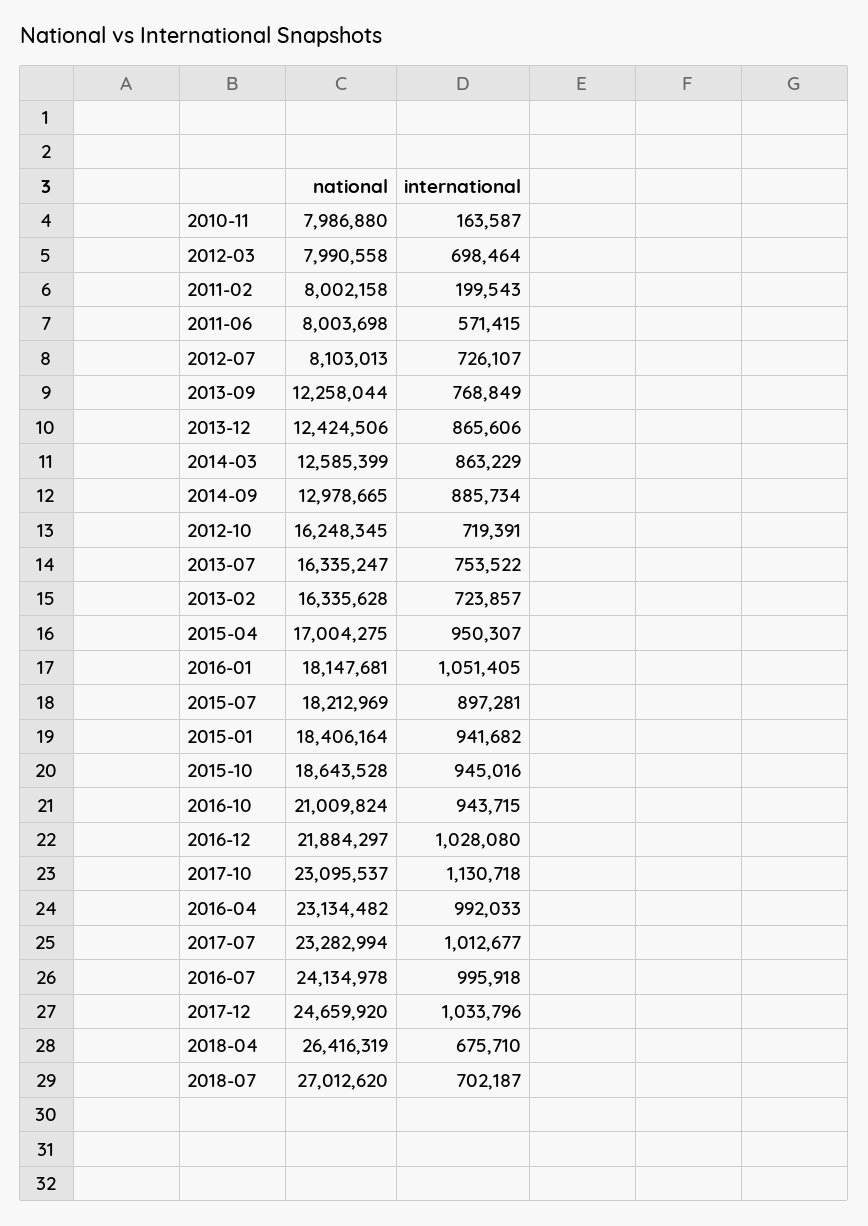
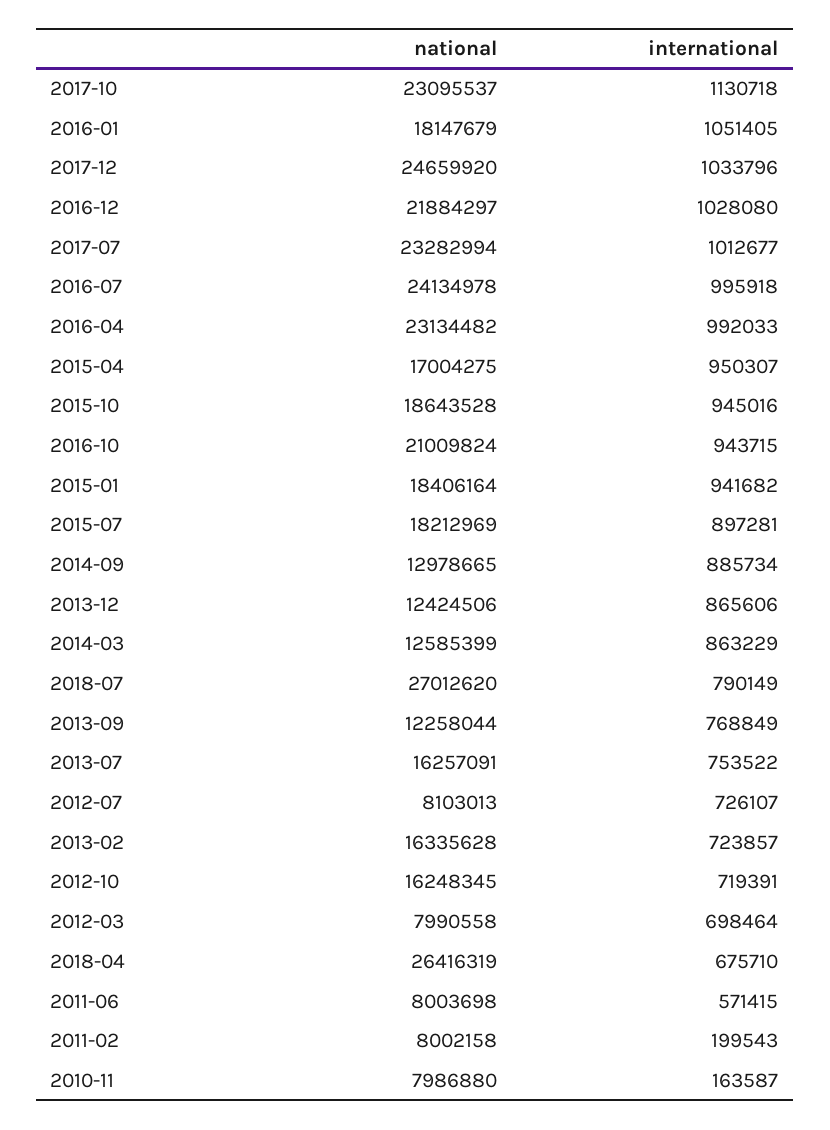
national, 2013-07: 16335247 -> 16257091
national, 2016-01: 18147681 -> 18147679
international, 2018-07: 702187 -> 790149

